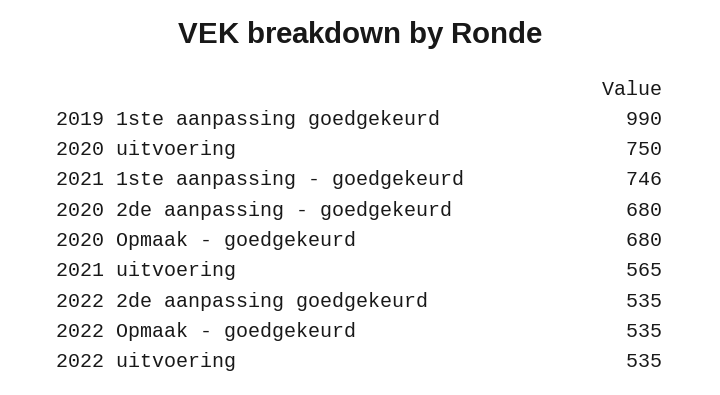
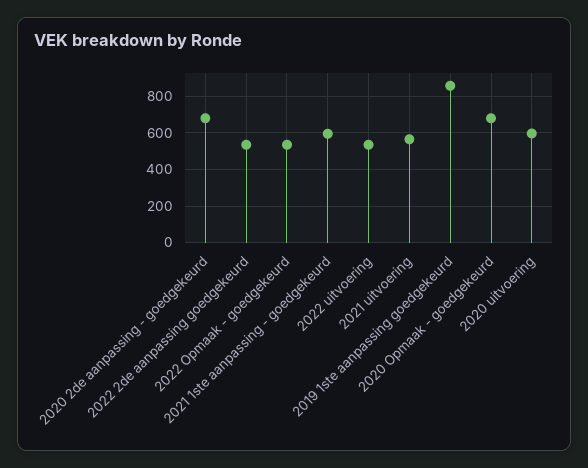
2019 1ste aanpassing goedgekeurd: 990 -> 850
2020 uitvoering: 750 -> 600
2021 1ste aanpassing - goedgekeurd: 746 -> 600

